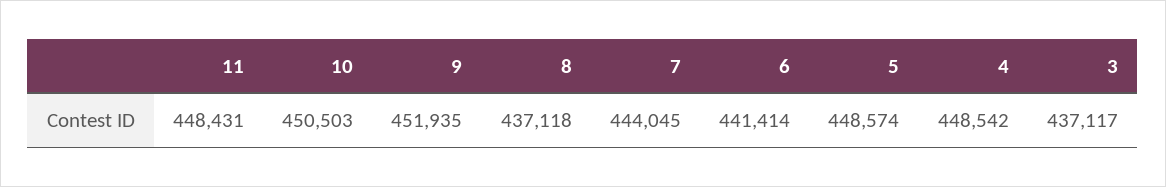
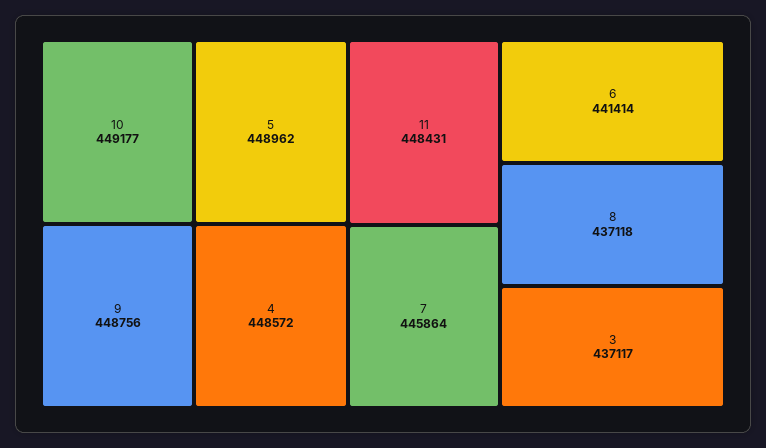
10: 450503 -> 449177
9: 451935 -> 448756
7: 444045 -> 445864
5: 448574 -> 448962
4: 448542 -> 448572

